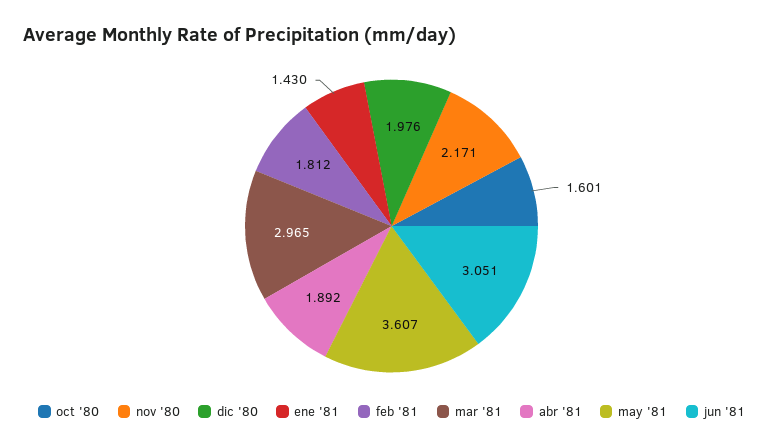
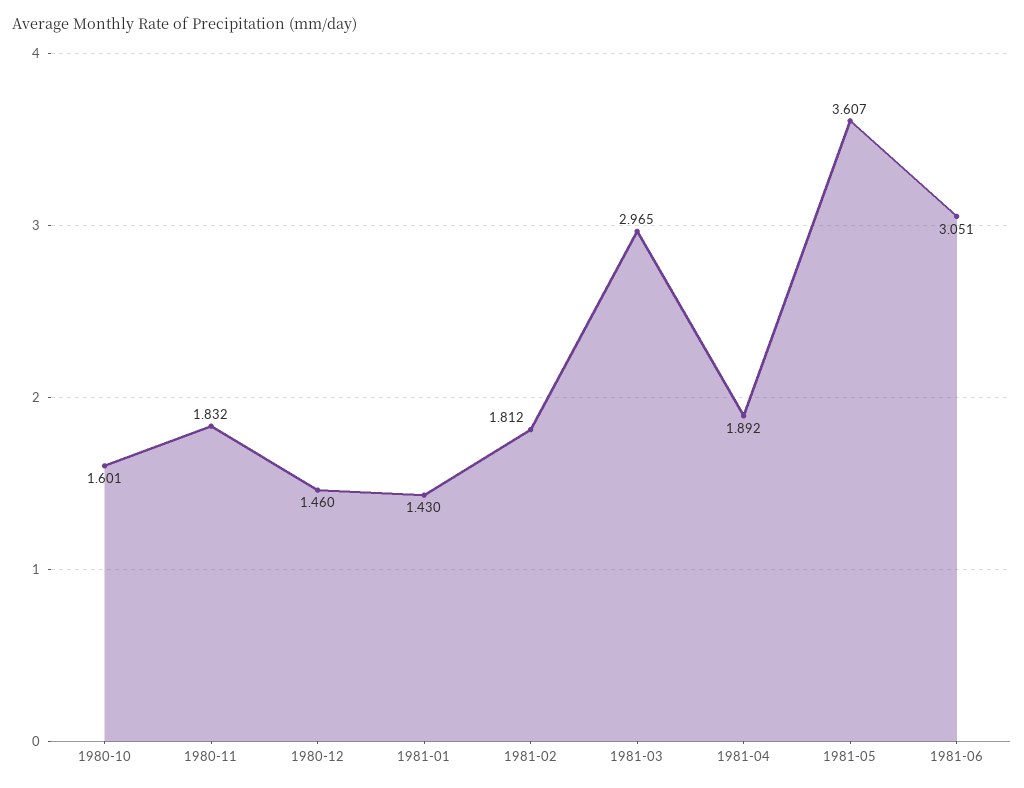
nov '80: 2.171 -> 1.832
dic '80: 1.976 -> 1.46

